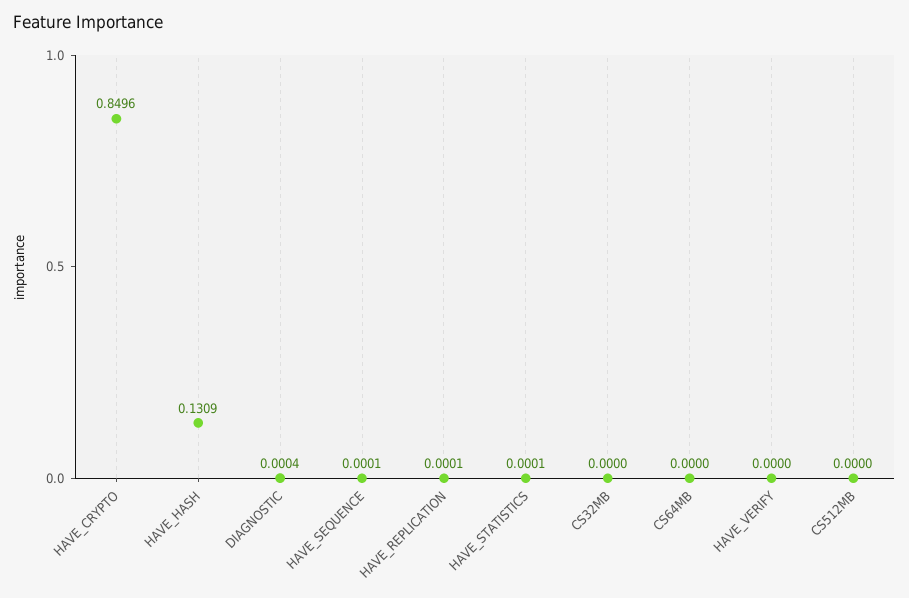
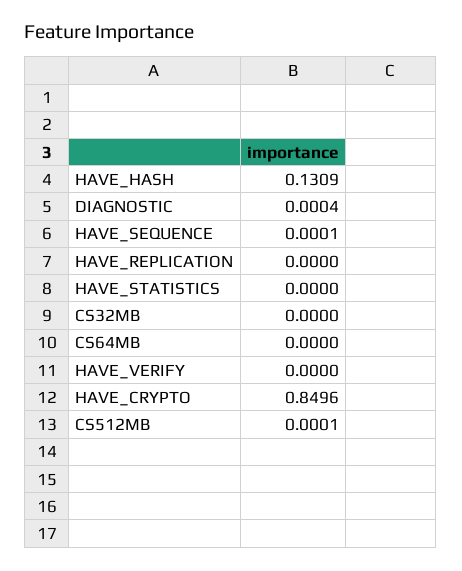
HAVE_REPLICATION: 0.0001 -> 0
HAVE_STATISTICS: 0.0001 -> 0
CS512MB: 0 -> 0.0001

